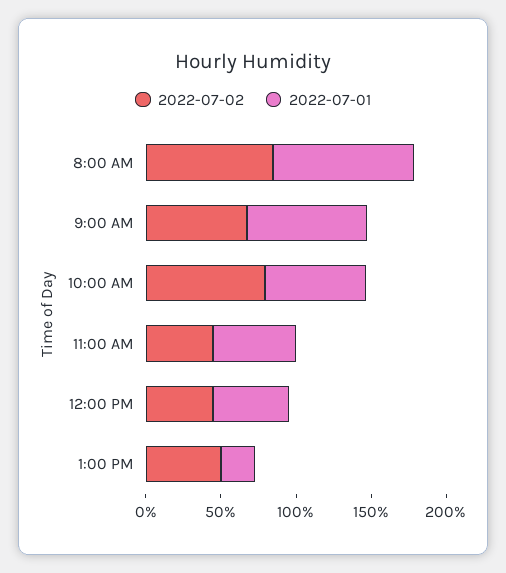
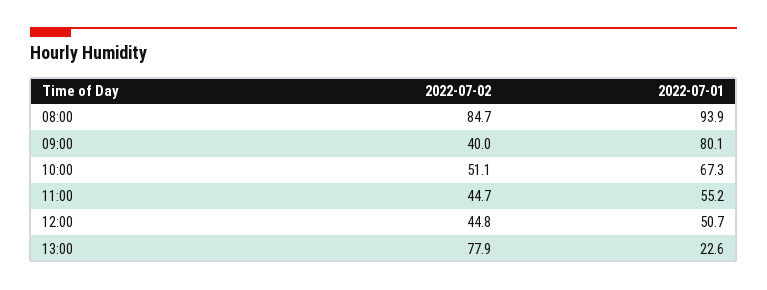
2022-07-02, 9:00 AM: 70 -> 40
2022-07-02, 10:00 AM: 80 -> 51.1
2022-07-02, 1:00 PM: 50 -> 77.9

